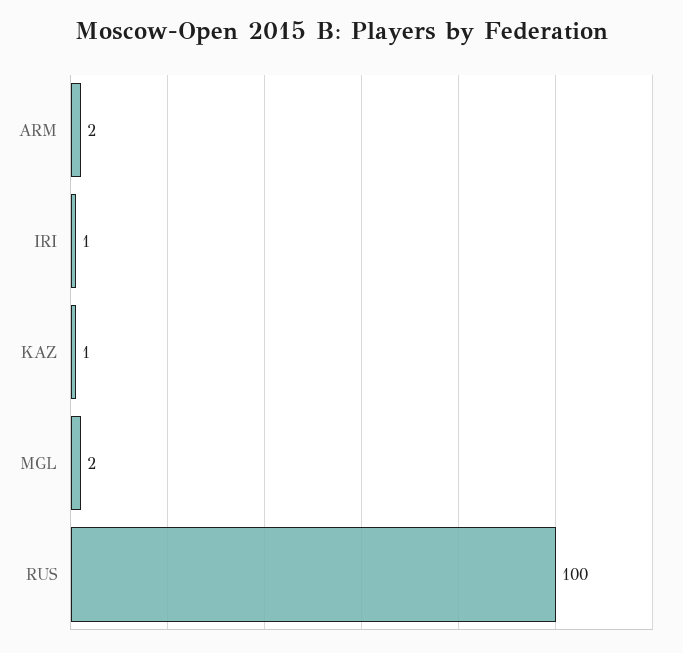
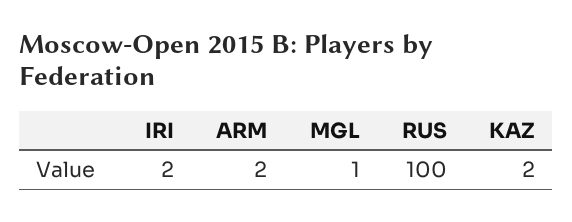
IRI: 1 -> 2
KAZ: 1 -> 2
MGL: 2 -> 1

